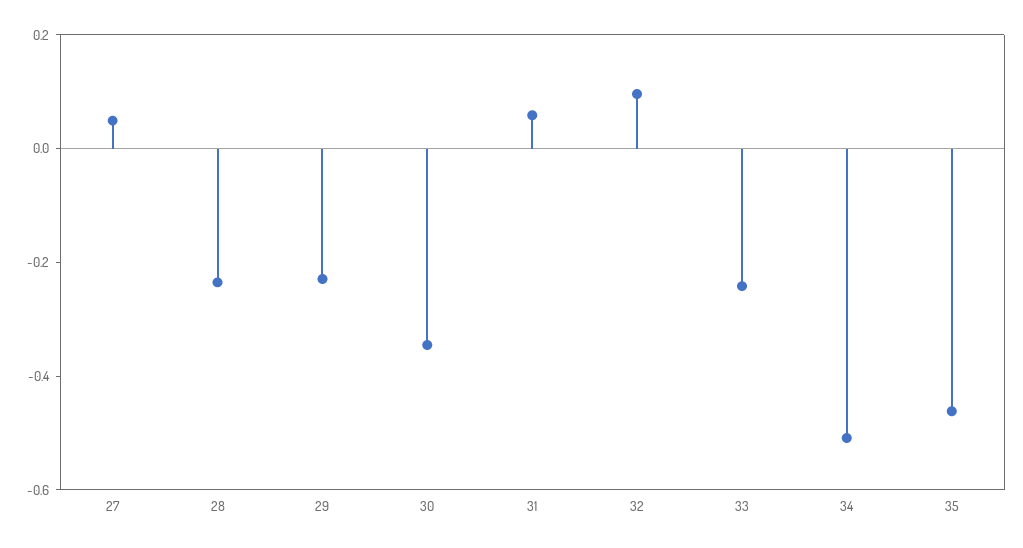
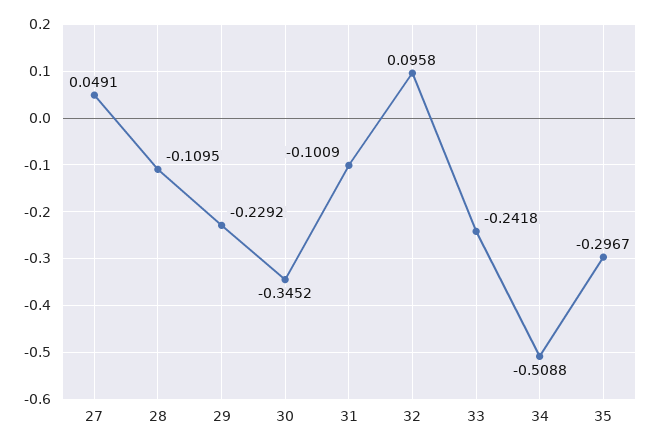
28: -0.25 -> -0.1095
31: 0.05 -> -0.1009
35: -0.45 -> -0.2967

